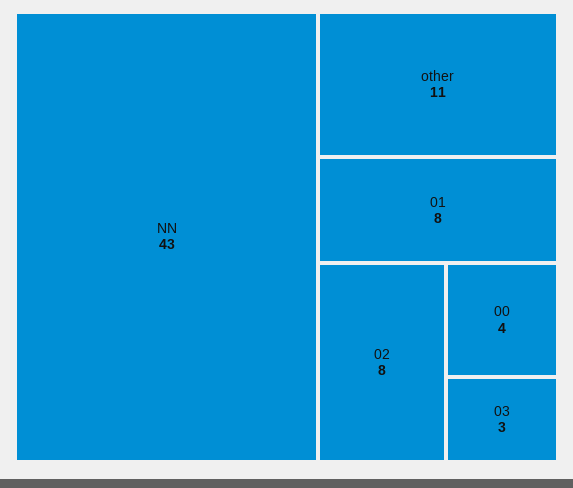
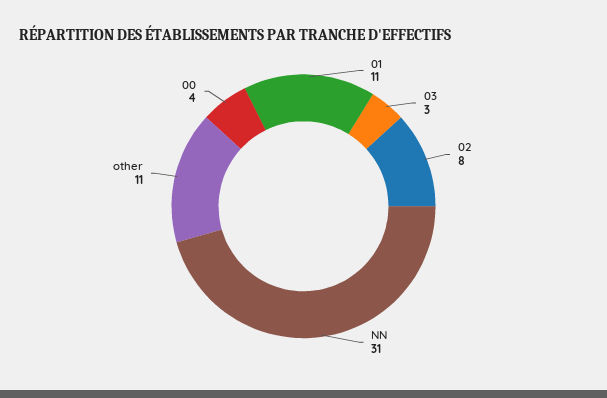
NN: 43 -> 31
01: 8 -> 11

